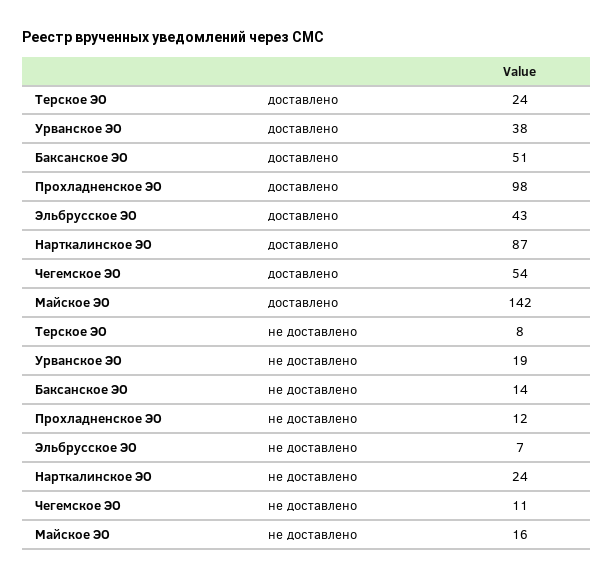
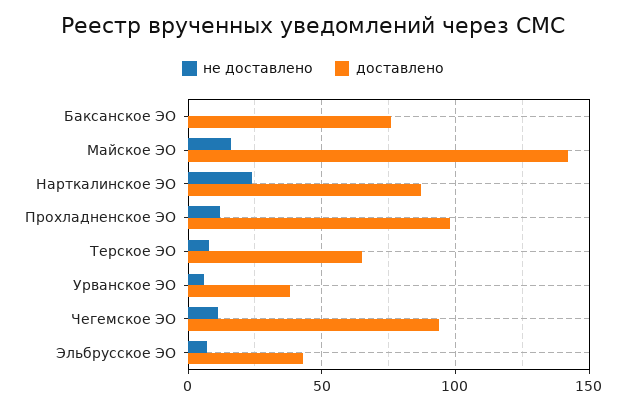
доставлено, Терское ЭО: 24 -> 65
доставлено, Баксанское ЭО: 51 -> 75
доставлено, Чегемское ЭО: 54 -> 95
не доставлено, Урванское ЭО: 19 -> 5
не доставлено, Баксанское ЭО: 14 -> 0

